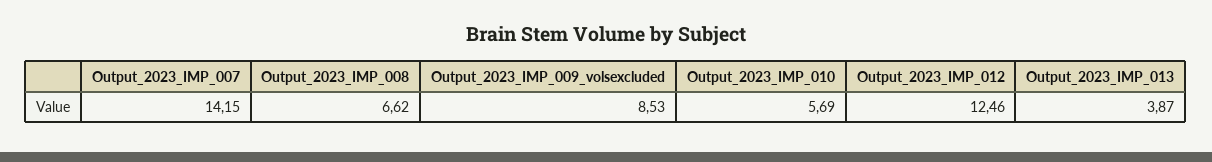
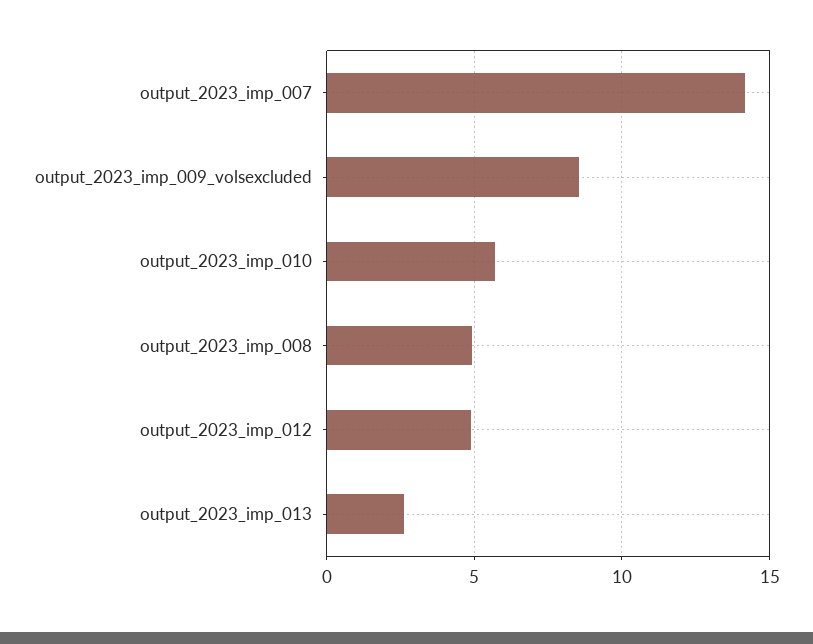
Output_2023_IMP_008: 6.62 -> 5
Output_2023_IMP_012: 12.46 -> 5
Output_2023_IMP_013: 3.87 -> 2.5

